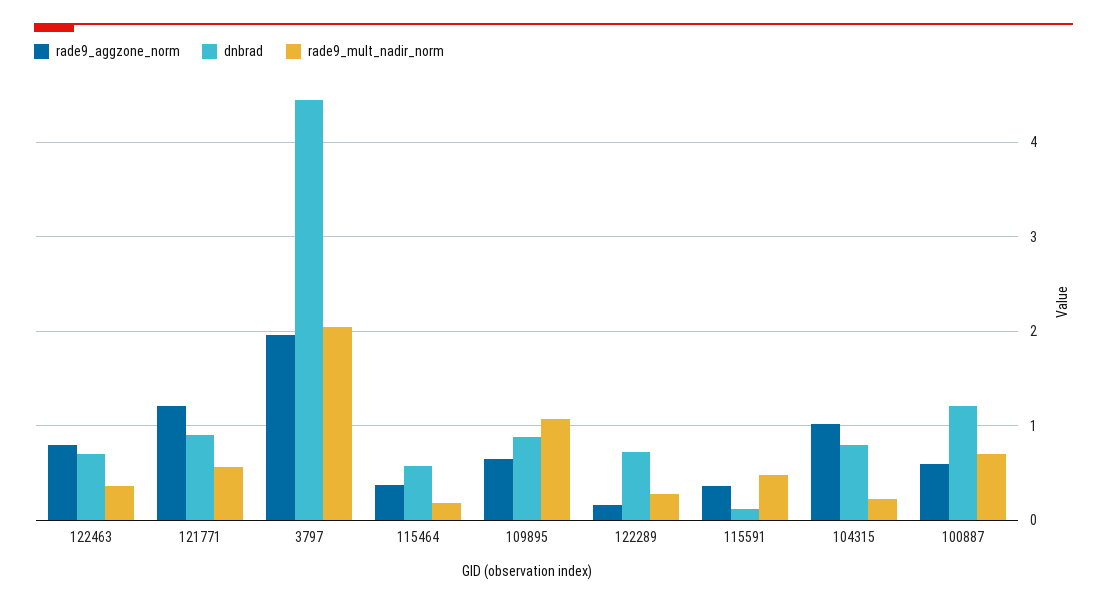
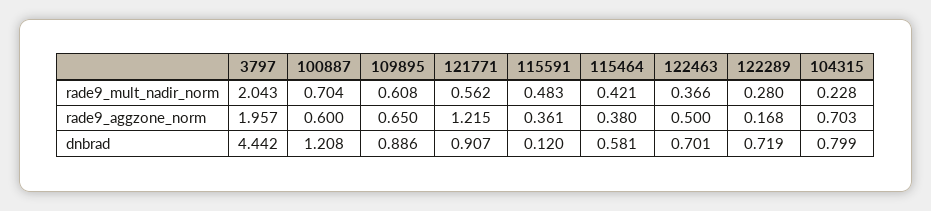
rade9_aggzone_norm, 122463: 0.8 -> 0.5
rade9_mult_nadir_norm, 115464: 0.2 -> 0.421
rade9_mult_nadir_norm, 109895: 1.1 -> 0.608
rade9_aggzone_norm, 104315: 1 -> 0.703

